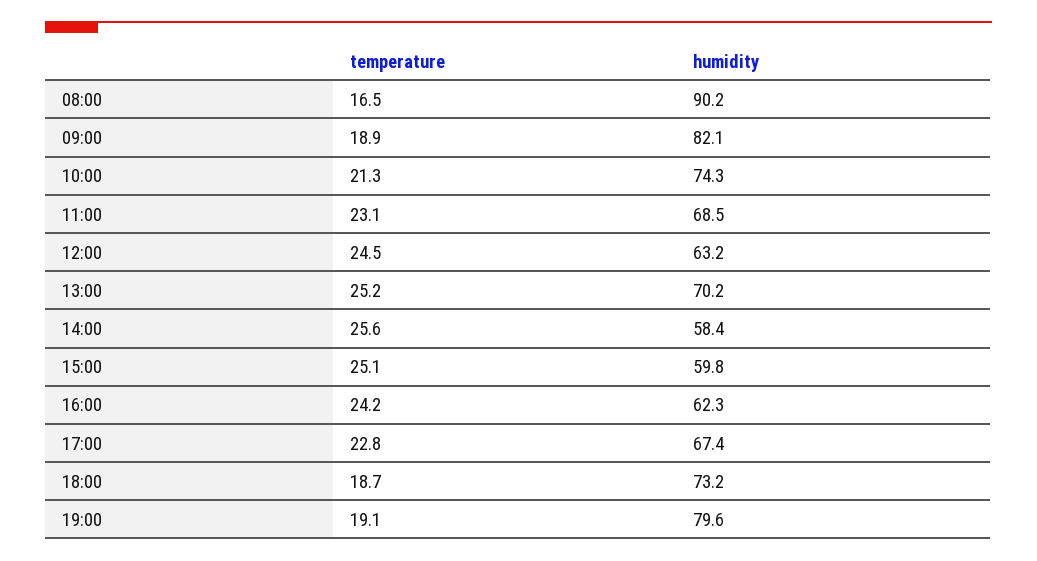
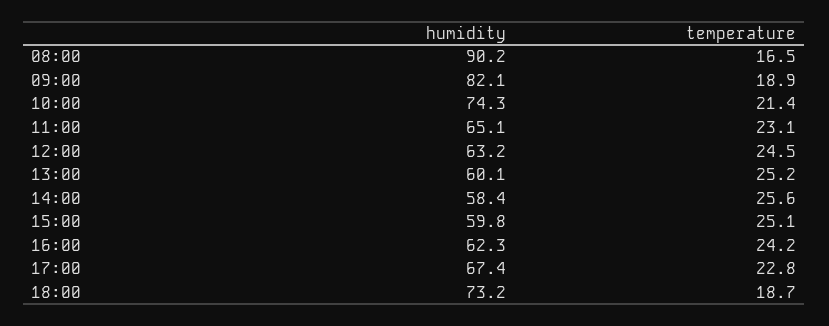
temperature, 10:00: 21.3 -> 21.4
humidity, 11:00: 68.5 -> 65.1
humidity, 13:00: 70.2 -> 60.1
temperature, 19:00: 19.1 -> none
humidity, 19:00: 79.6 -> none

